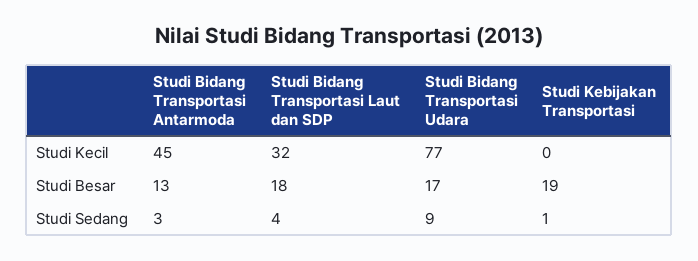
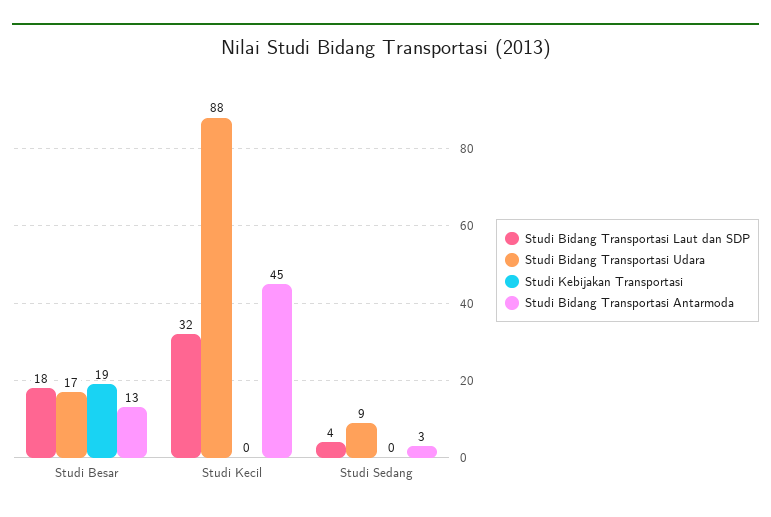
Studi Bidang Transportasi Udara, Studi Kecil: 77 -> 88
Studi Kebijakan Transportasi, Studi Sedang: 1 -> 0

